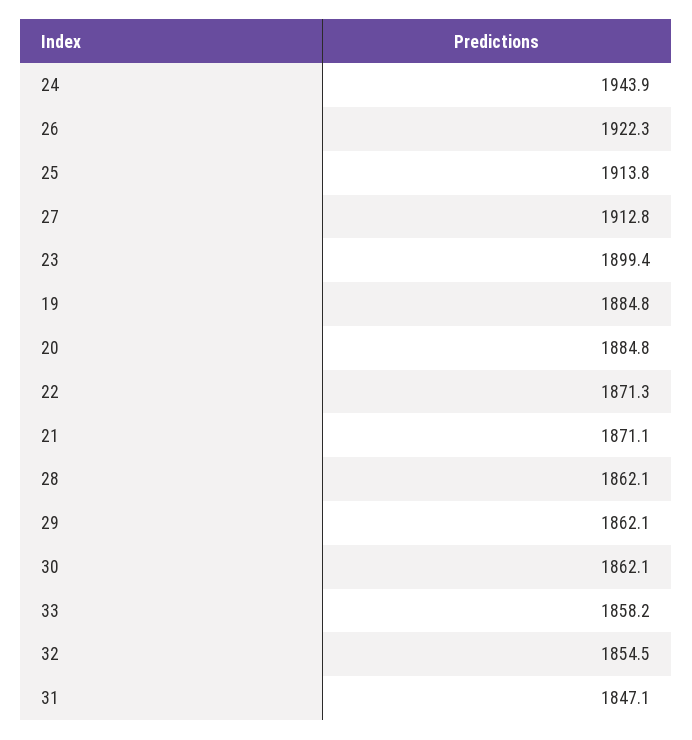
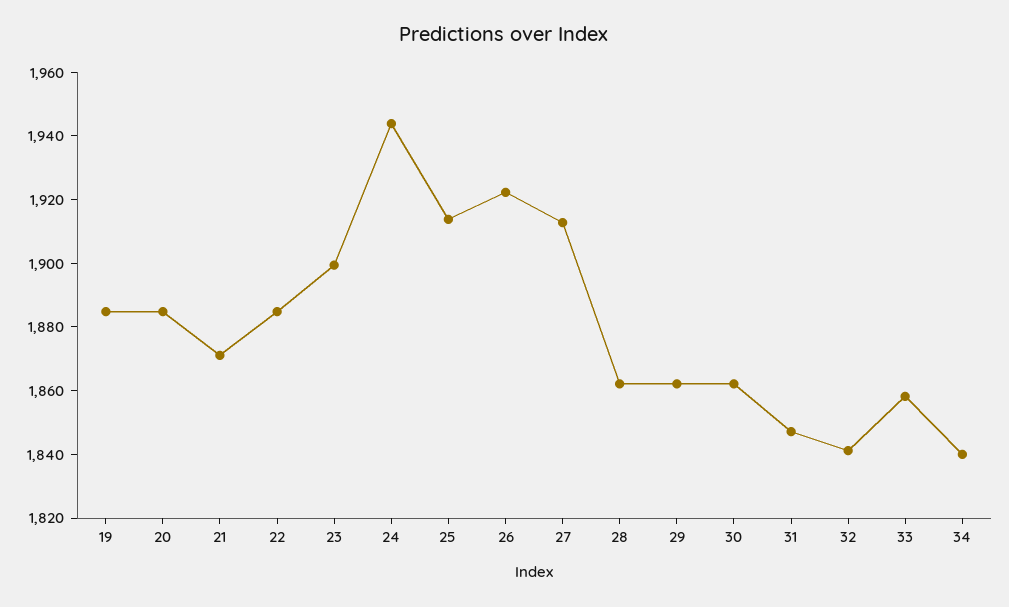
22: 1871.3 -> 1885
32: 1854.5 -> 1840
34: none -> 1840

